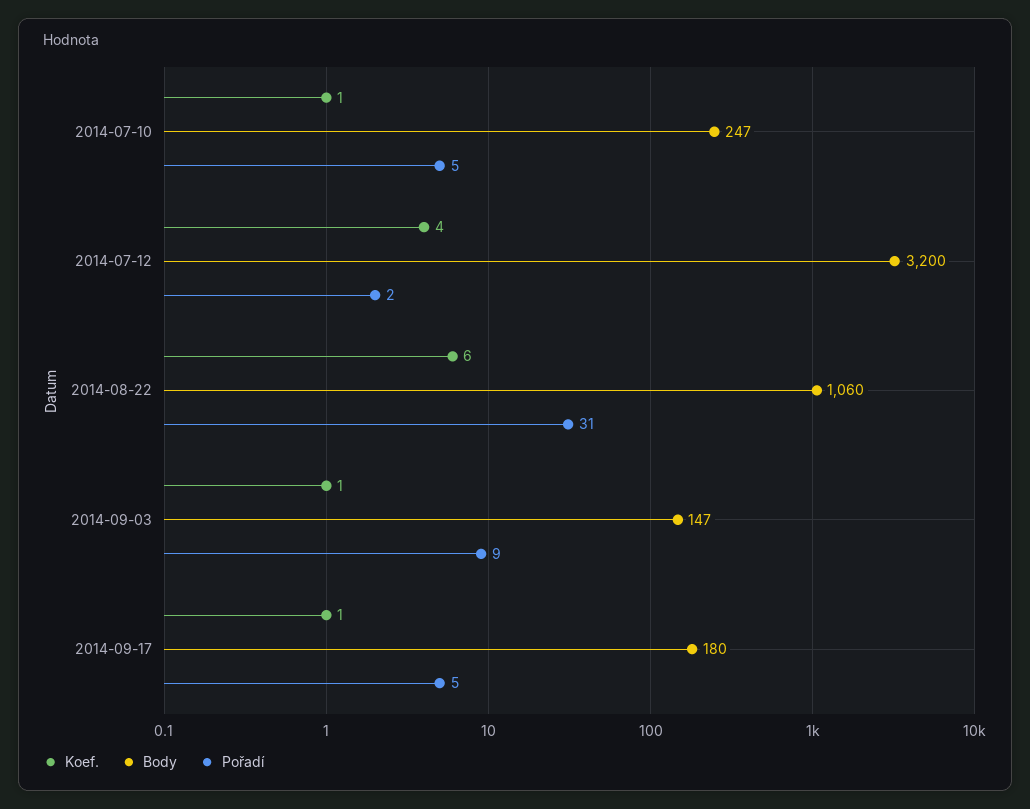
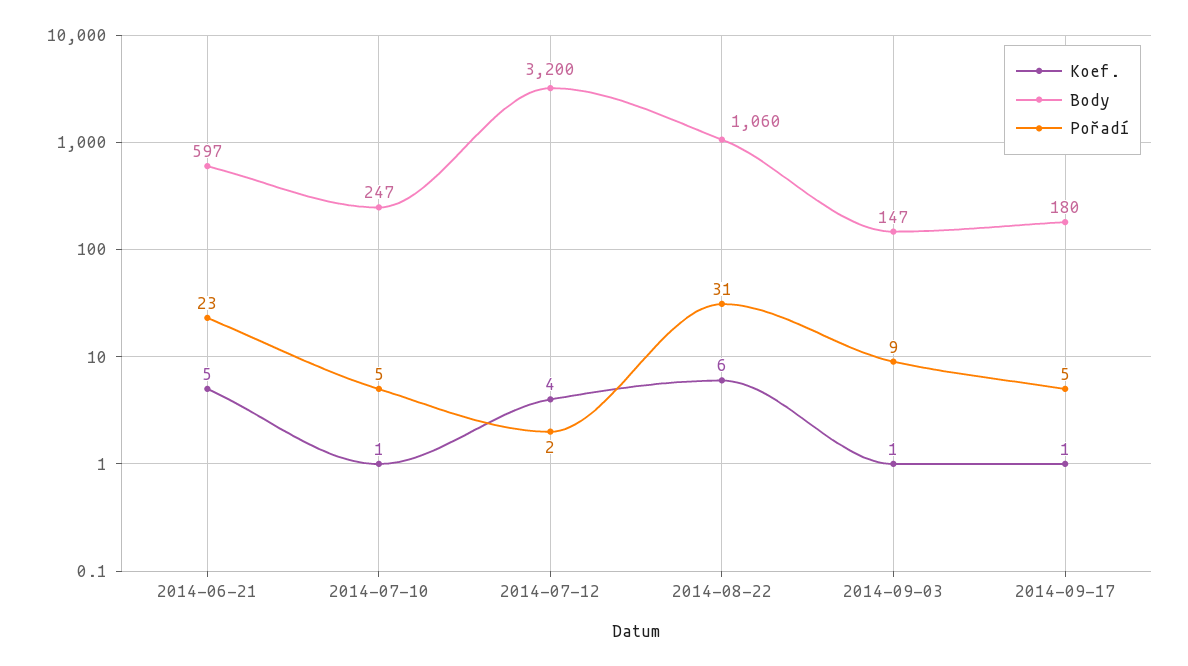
Koef., 2014-06-21: none -> 5
Body, 2014-06-21: none -> 597
Pořadí, 2014-06-21: none -> 23

